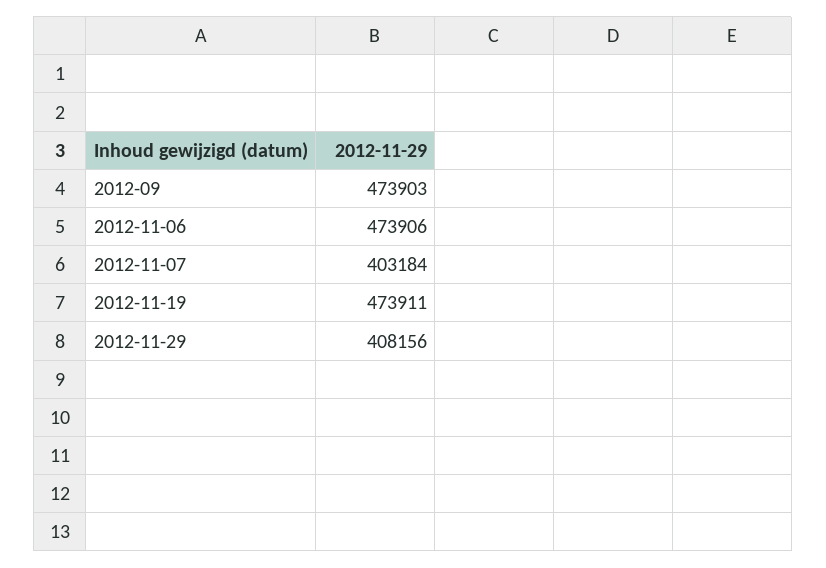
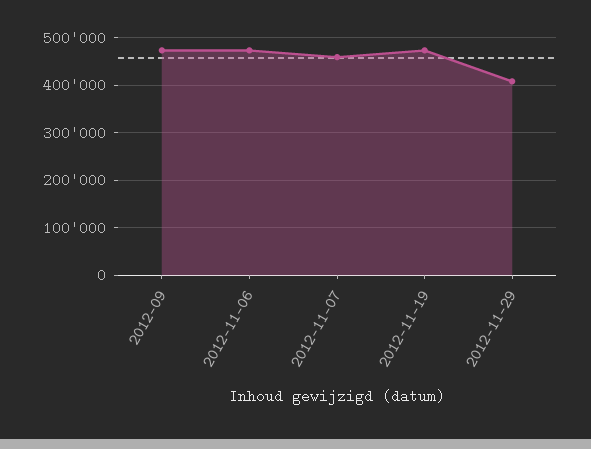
2012-11-07: 403184 -> 460000

